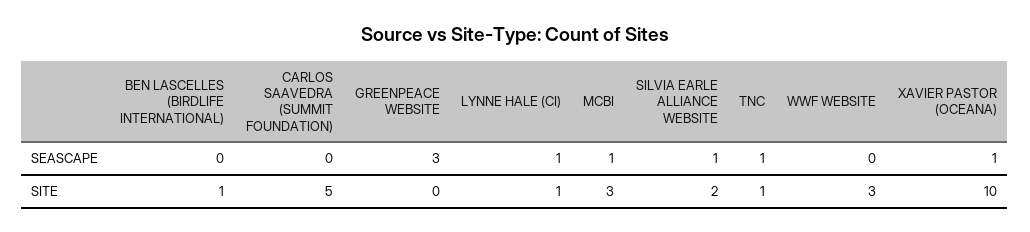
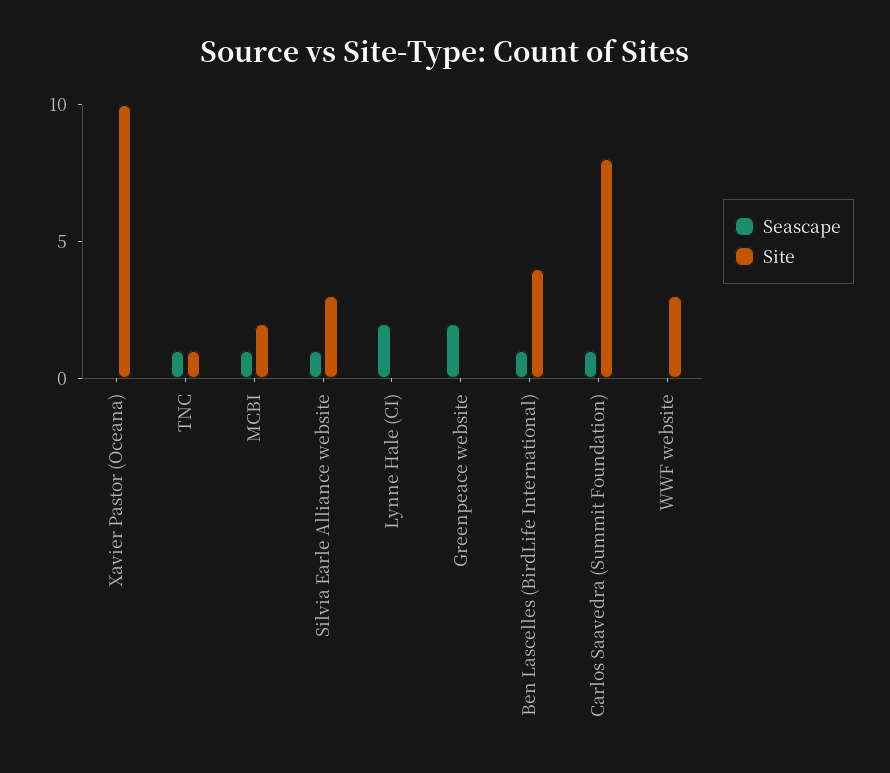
SEASCAPE, BEN LASCELLES (BIRDLIFE INTERNATIONAL): 0 -> 1
SEASCAPE, CARLOS SAAVEDRA (SUMMIT FOUNDATION): 0 -> 1
SEASCAPE, GREENPEACE WEBSITE: 3 -> 2
SEASCAPE, LYNNE HALE (CI): 1 -> 2
SEASCAPE, XAVIER PASTOR (OCEANA): 1 -> 0
SITE, BEN LASCELLES (BIRDLIFE INTERNATIONAL): 1 -> 4
SITE, CARLOS SAAVEDRA (SUMMIT FOUNDATION): 5 -> 8
SITE, LYNNE HALE (CI): 1 -> 0
SITE, MCBI: 3 -> 2
SITE, SILVIA EARLE ALLIANCE WEBSITE: 2 -> 3

